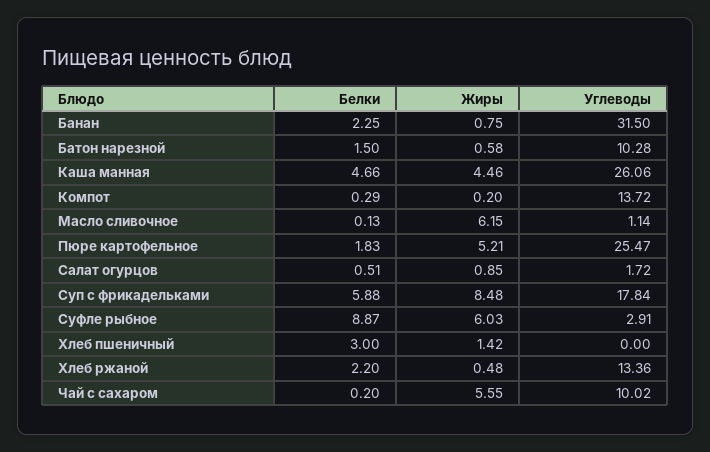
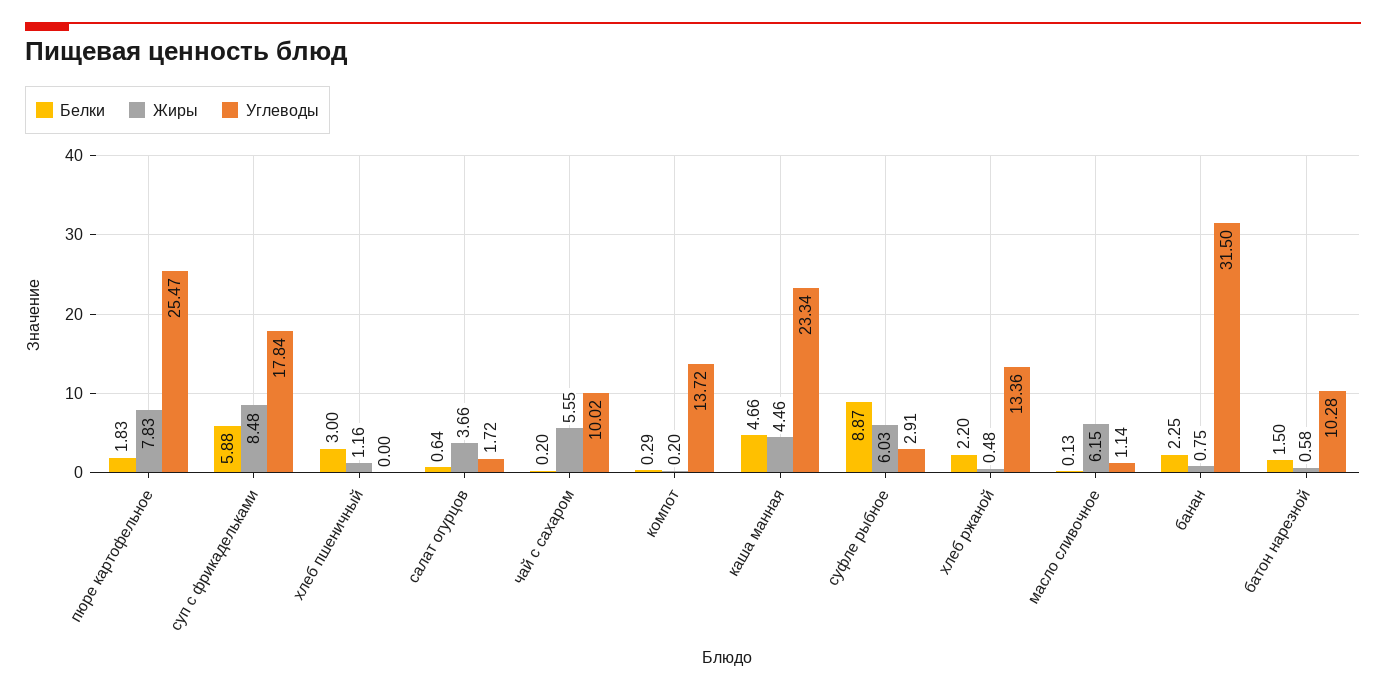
Углеводы, Каша манная: 26.06 -> 23.34
Жиры, Пюре картофельное: 5.21 -> 7.83
Белки, Салат огурцов: 0.51 -> 0.64
Жиры, Салат огурцов: 0.85 -> 3.66
Жиры, Хлеб пшеничный: 1.42 -> 1.16

